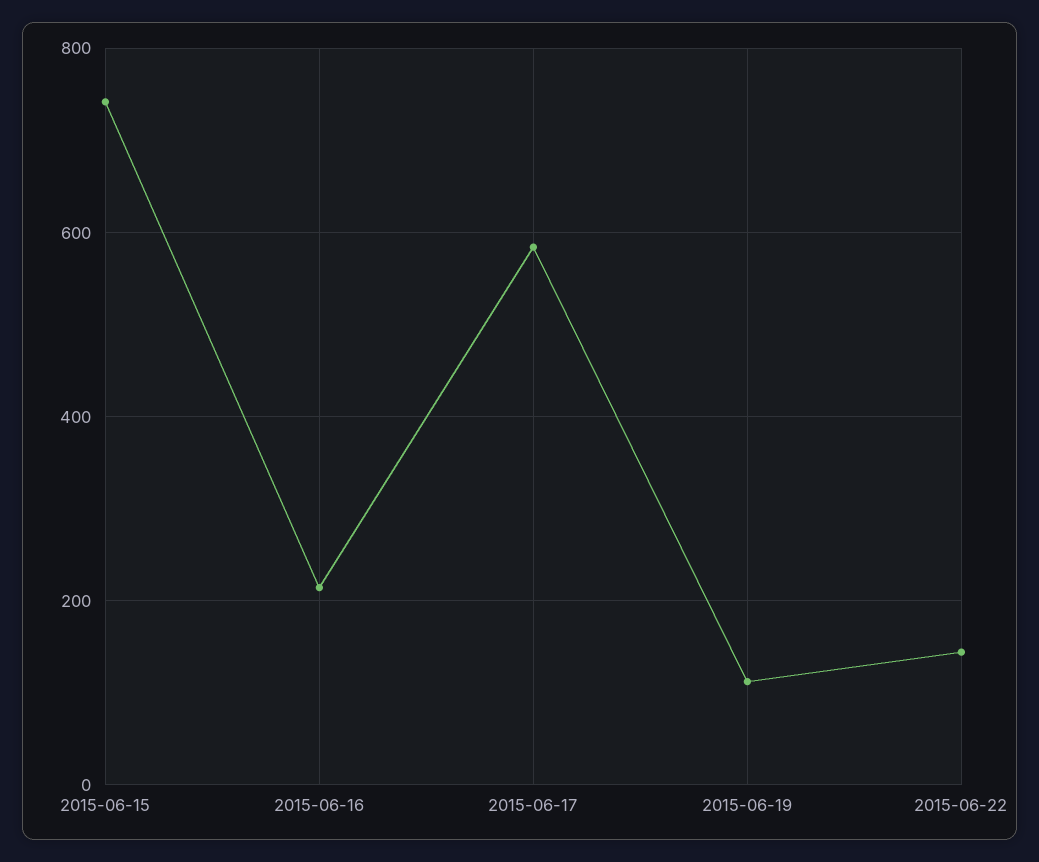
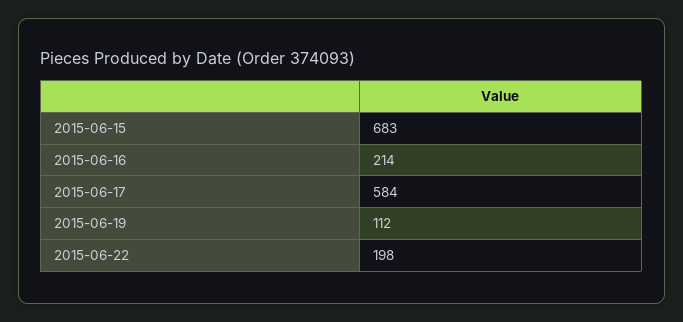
2015-06-15: 740 -> 683
2015-06-22: 140 -> 198

